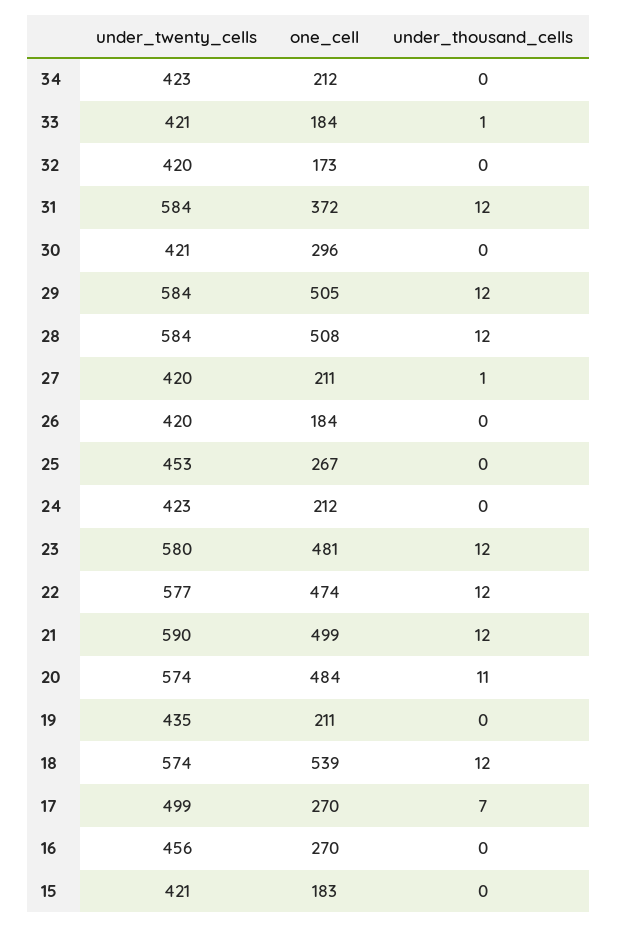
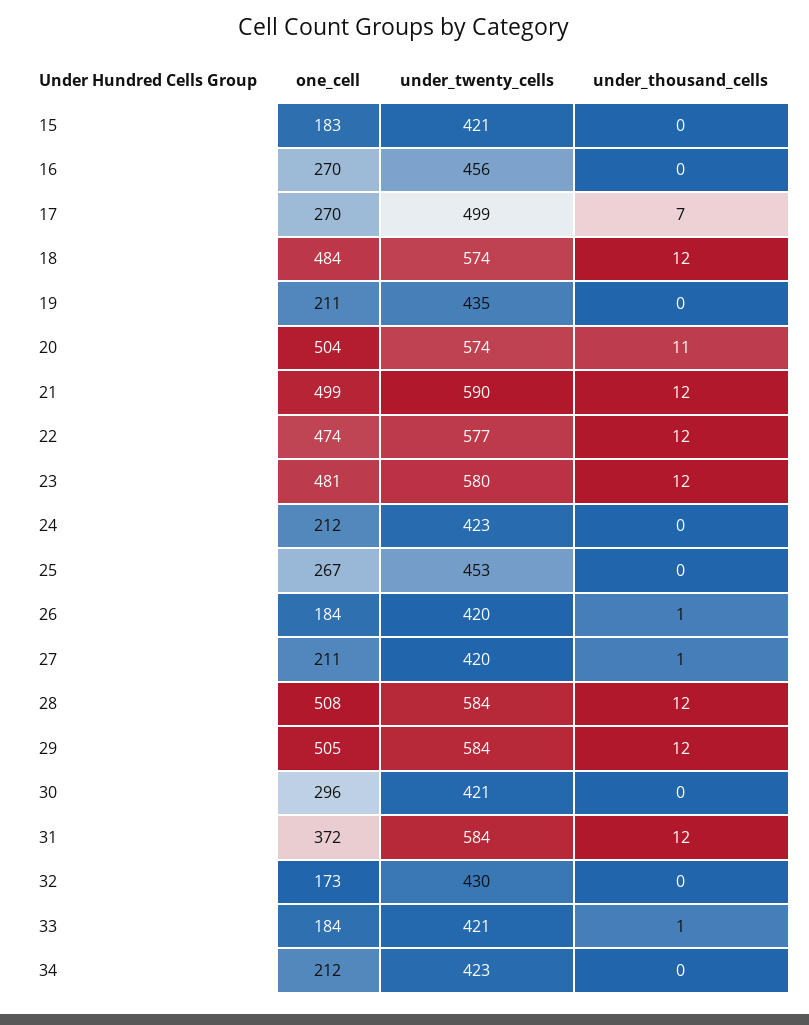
under_twenty_cells, 32: 420 -> 430
under_thousand_cells, 26: 0 -> 1
one_cell, 20: 484 -> 504
one_cell, 18: 539 -> 484

